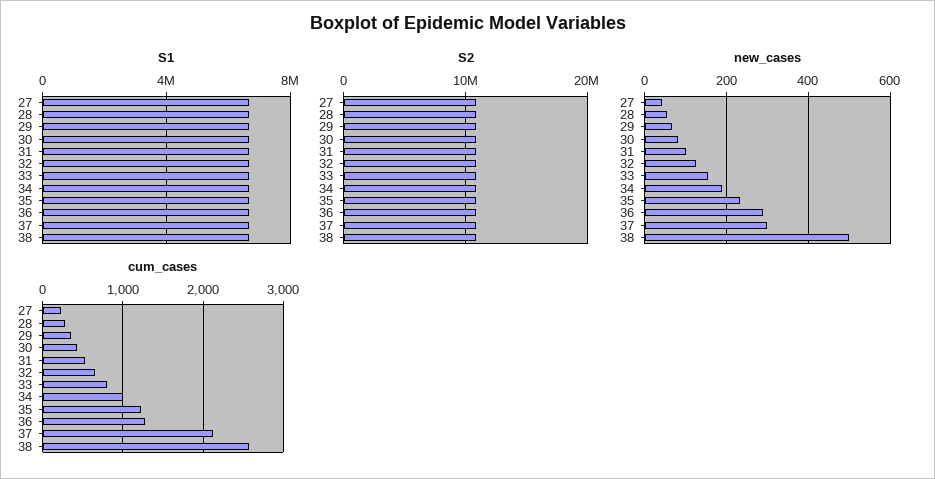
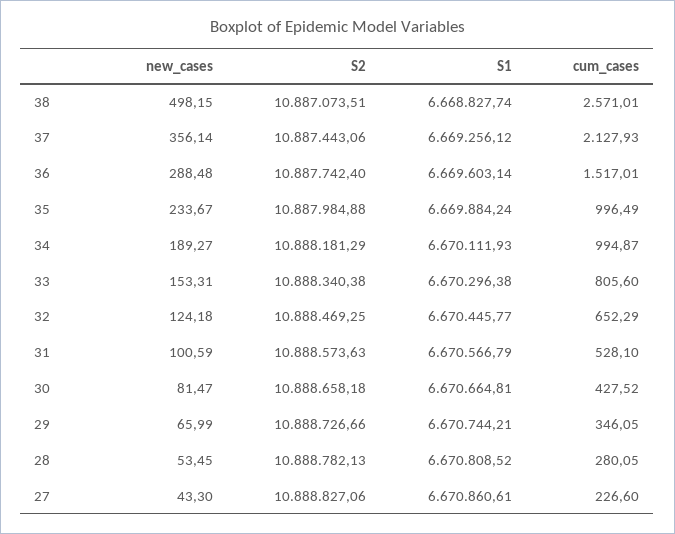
new_cases, 37: 300 -> 356.14
cum_cases, 35: 1200 -> 996.49
cum_cases, 36: 1300 -> 1517.01

